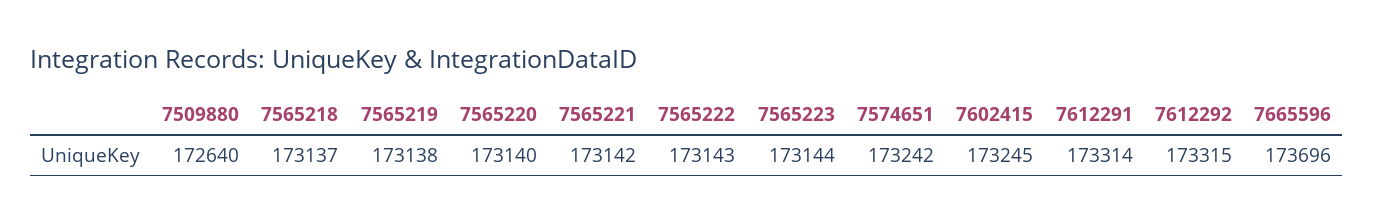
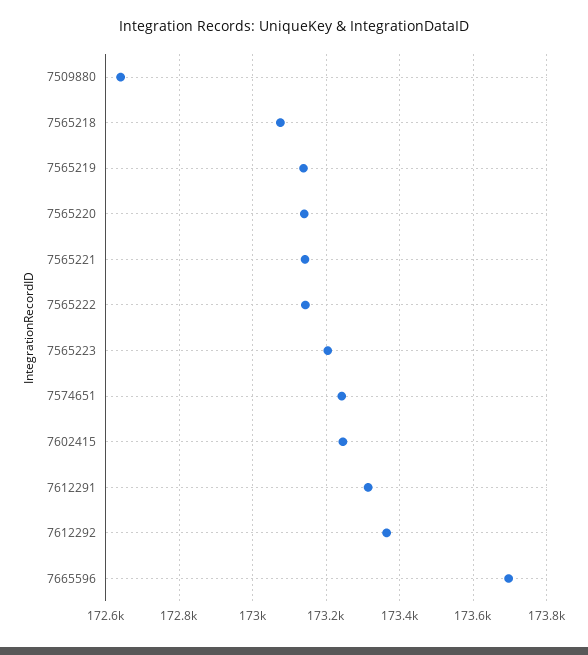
7565218: 173137 -> 173080
7565223: 173144 -> 173200
7612292: 173315 -> 173360

